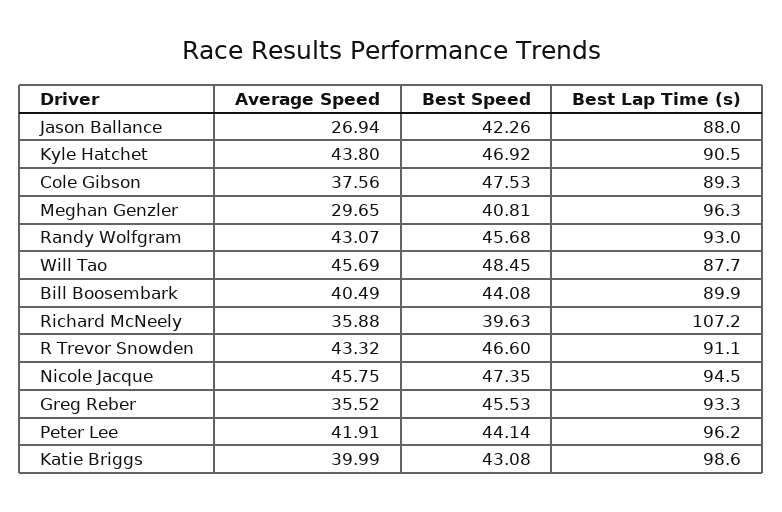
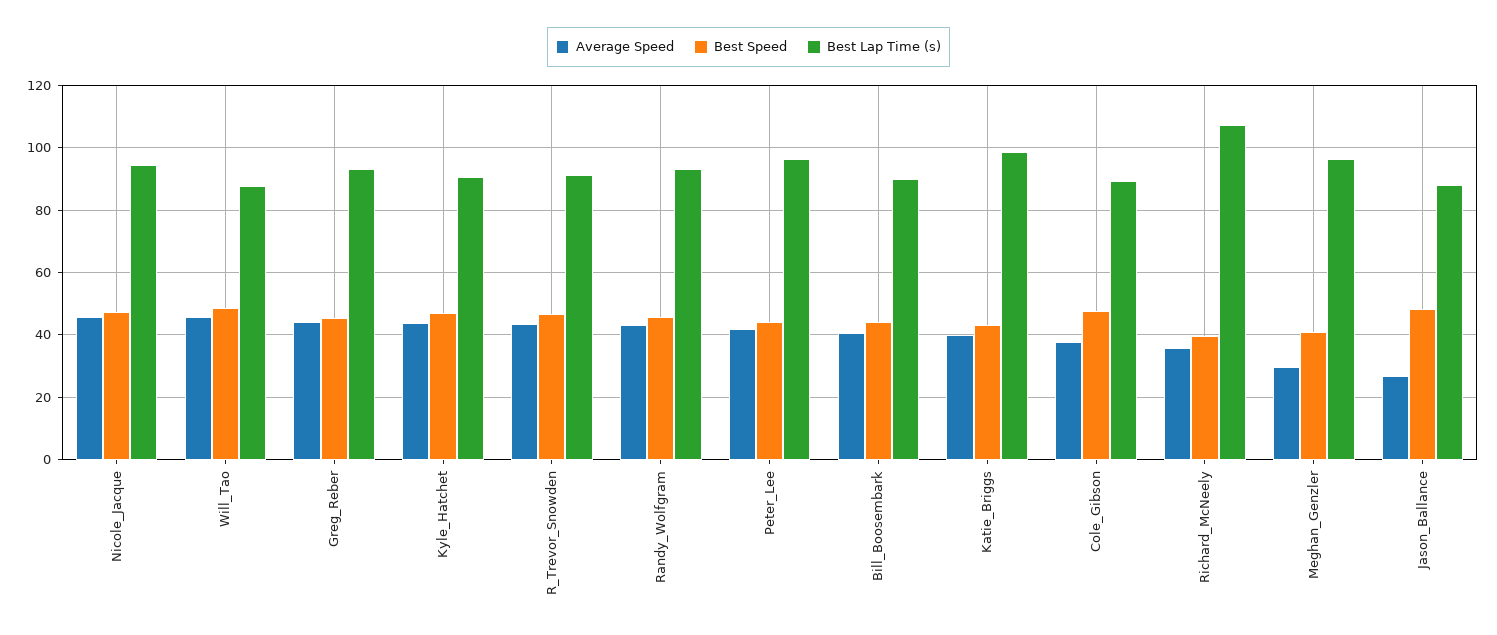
Best Speed, Jason Ballance: 42.26 -> 48
Average Speed, Greg Reber: 35.52 -> 44

